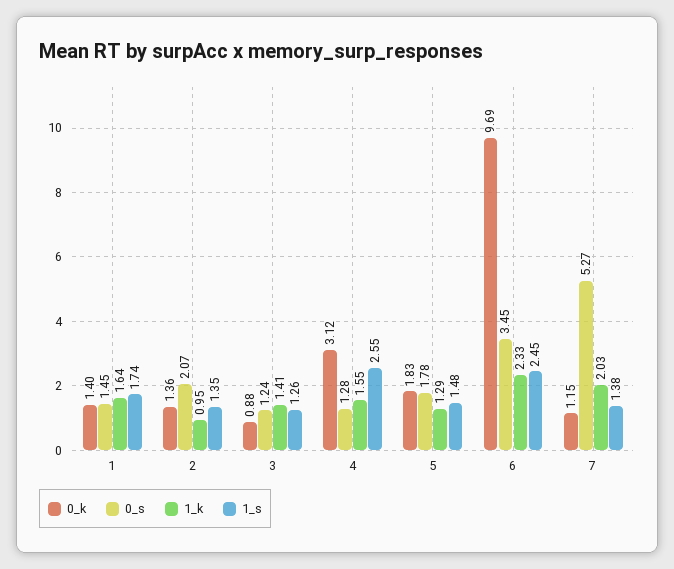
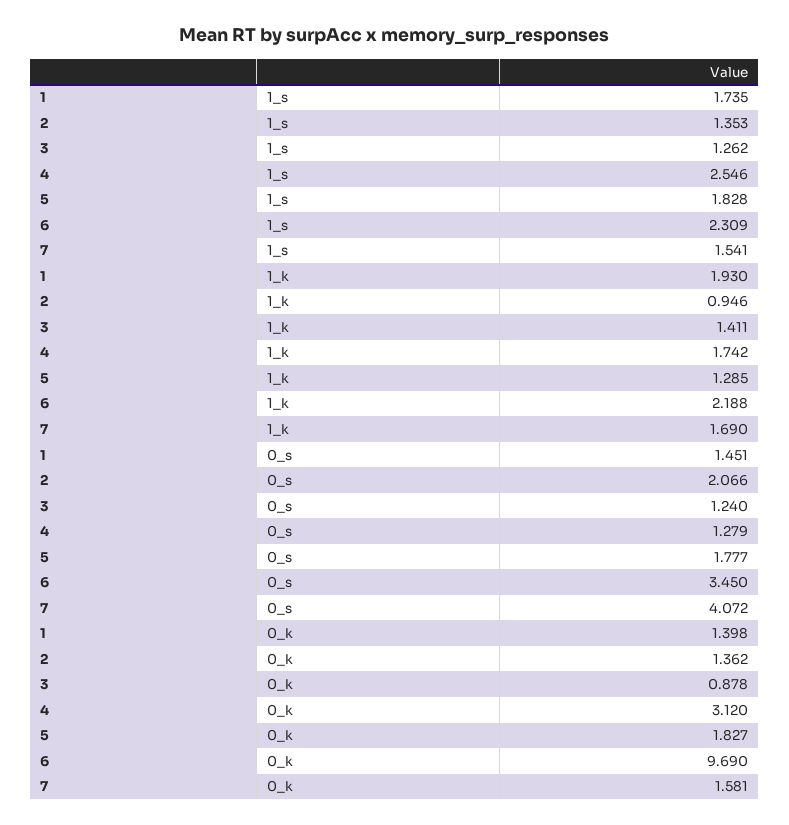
1_k, 1: 1.64 -> 1.93
1_k, 4: 1.55 -> 1.742
1_s, 5: 1.48 -> 1.828
1_k, 6: 2.33 -> 2.188
1_s, 6: 2.45 -> 2.309
0_k, 7: 1.15 -> 1.581
0_s, 7: 5.27 -> 4.072
1_k, 7: 2.03 -> 1.69
1_s, 7: 1.38 -> 1.541

